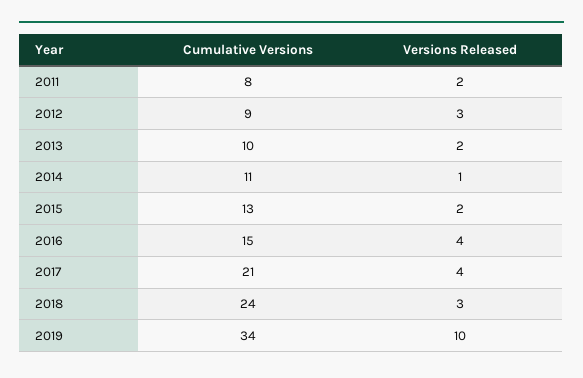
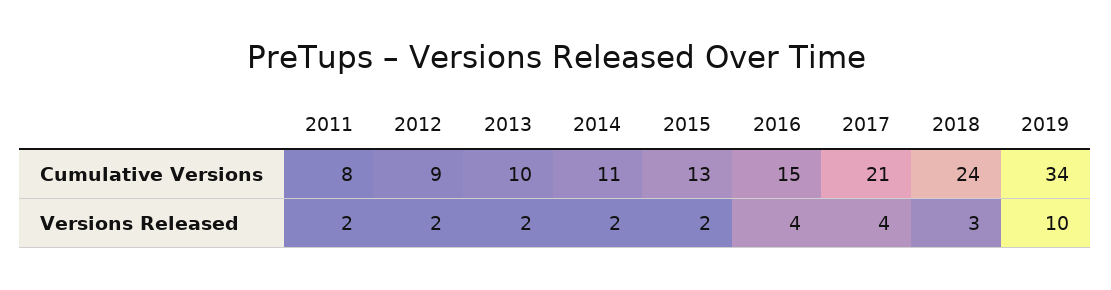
Versions Released, 2012: 3 -> 2
Versions Released, 2014: 1 -> 2

